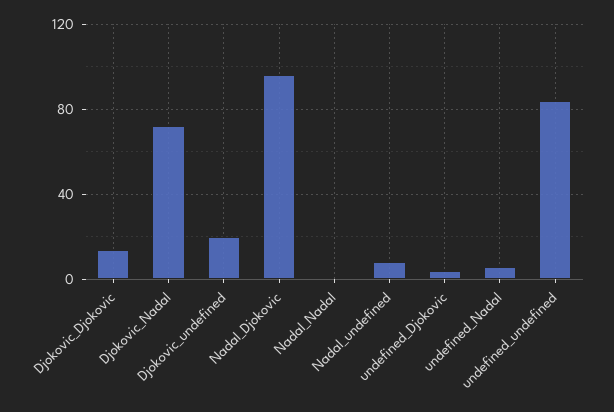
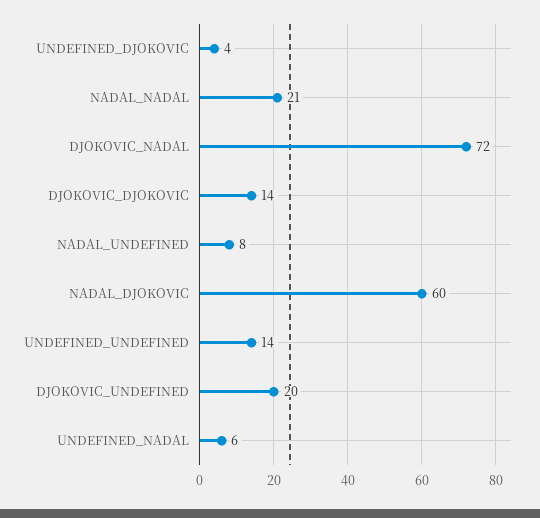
Nadal_Djokovic: 95 -> 60
Nadal_Nadal: 0 -> 21
undefined_undefined: 85 -> 14

